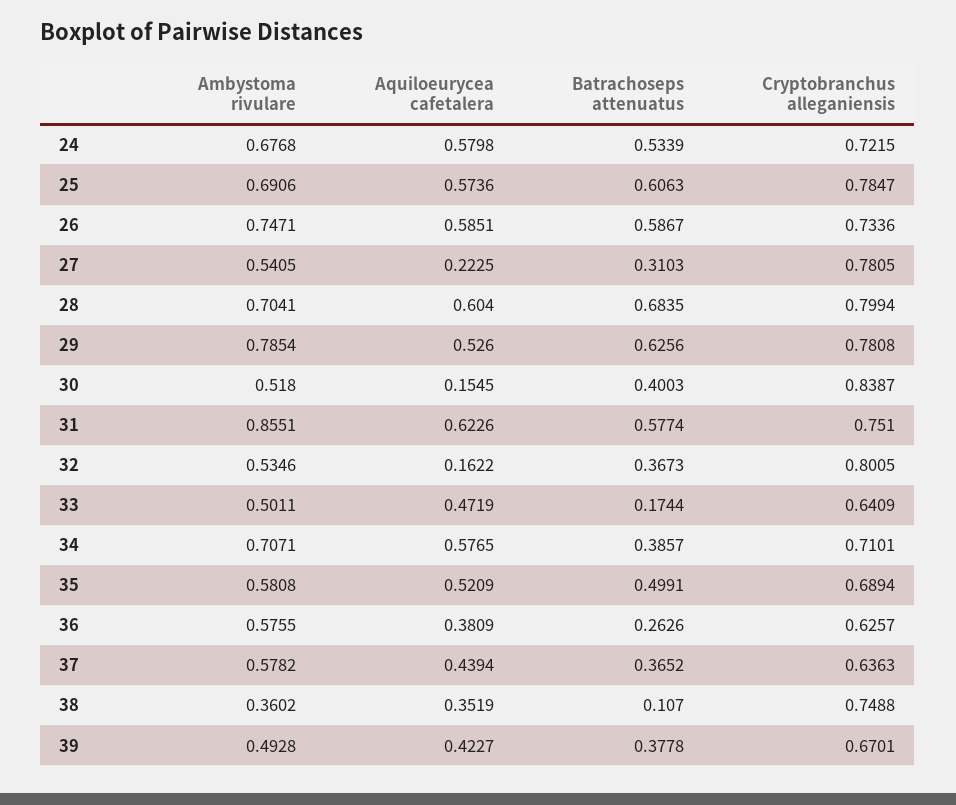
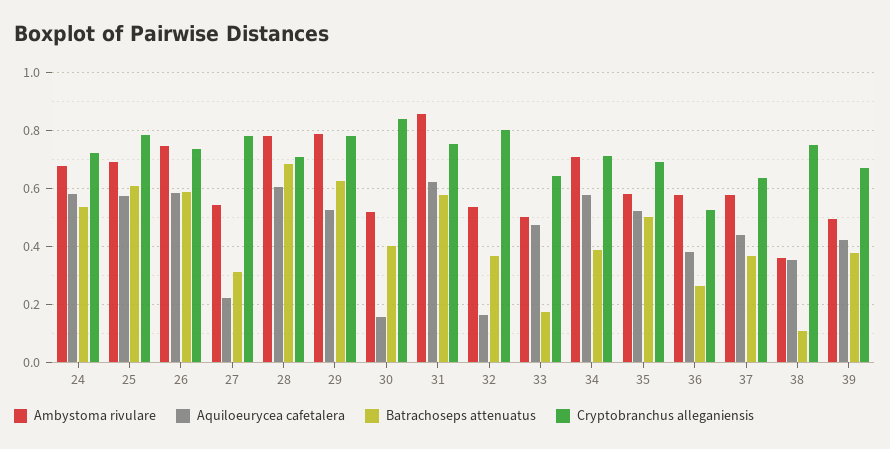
Ambystoma rivulare, 28: 0.7041 -> 0.775
Cryptobranchus alleganiensis, 28: 0.7994 -> 0.7
Cryptobranchus alleganiensis, 36: 0.6257 -> 0.525

